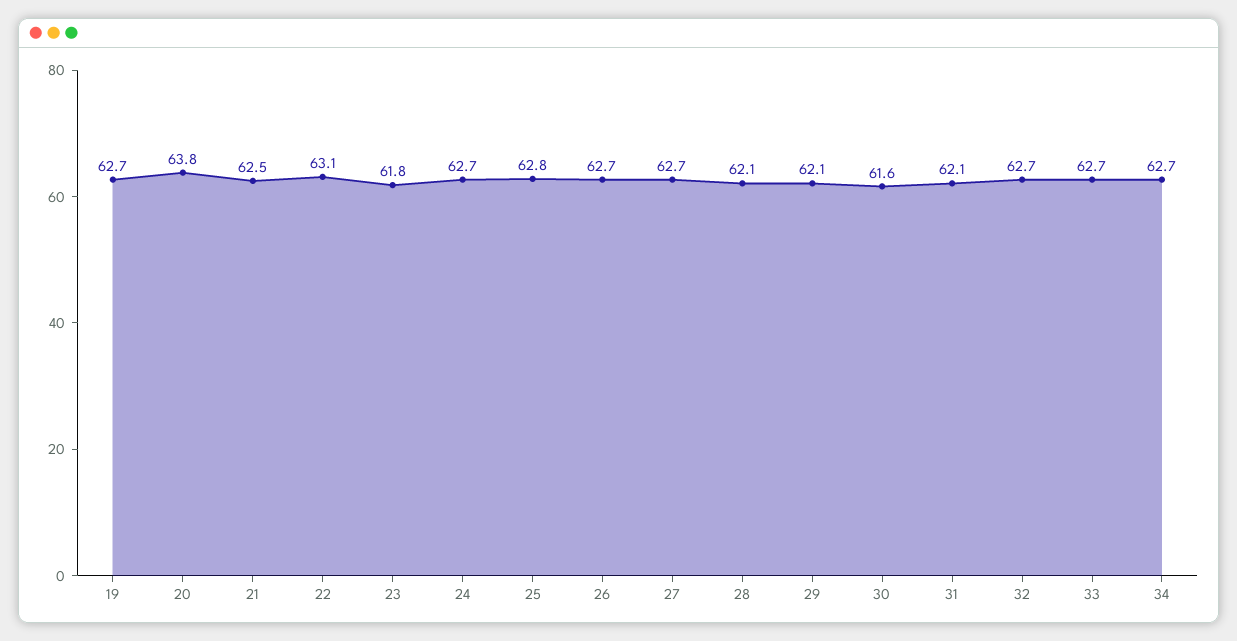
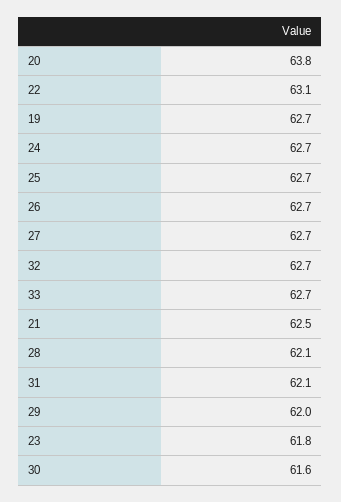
25: 62.8 -> 62.7
29: 62.1 -> 62
34: 62.7 -> none

